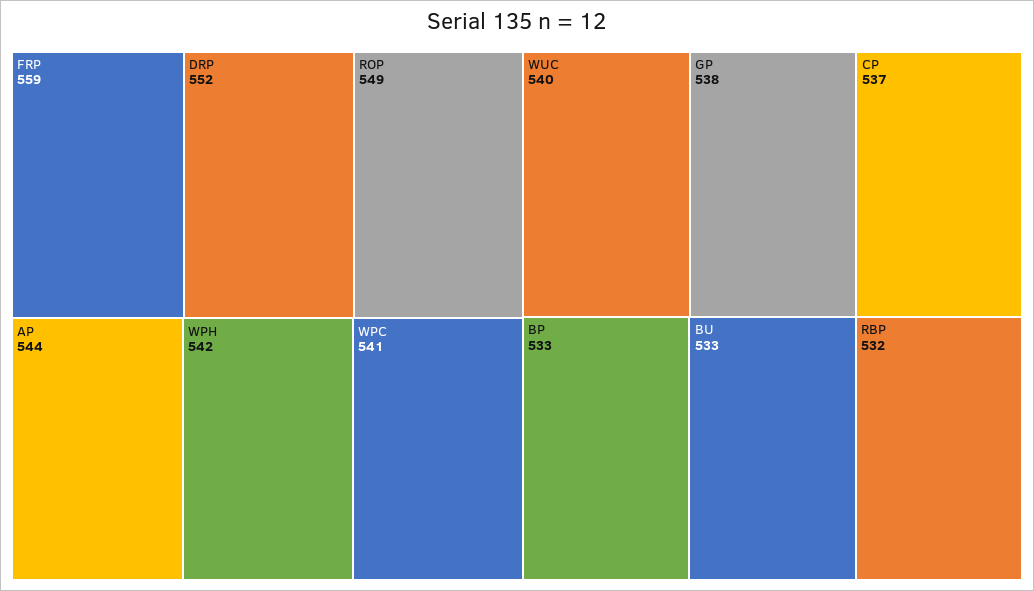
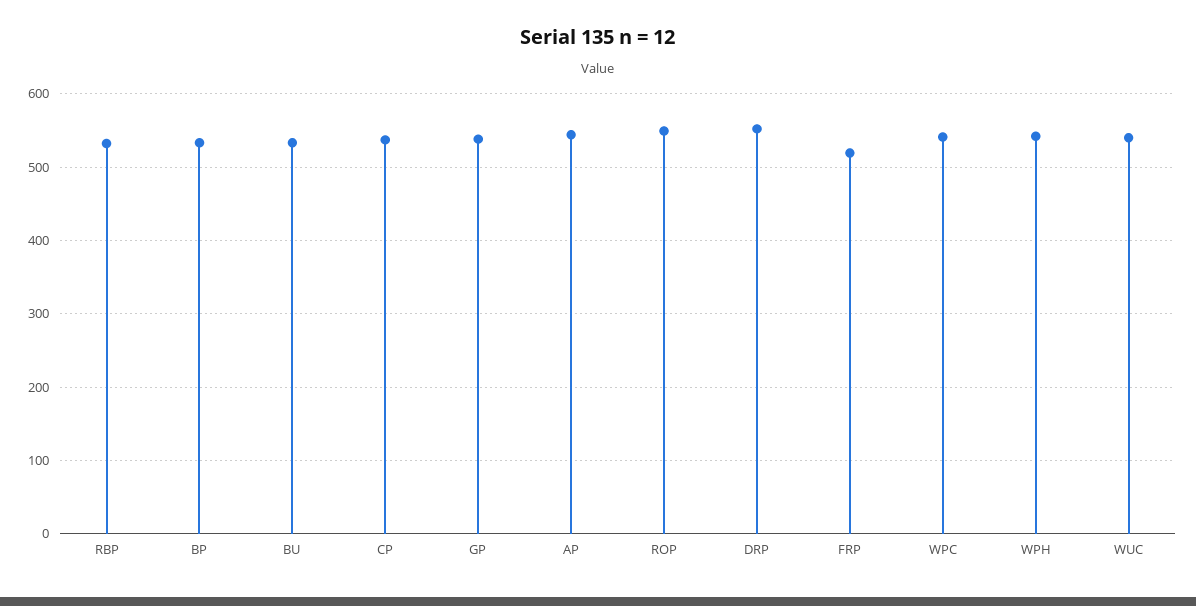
FRP: 559 -> 520

